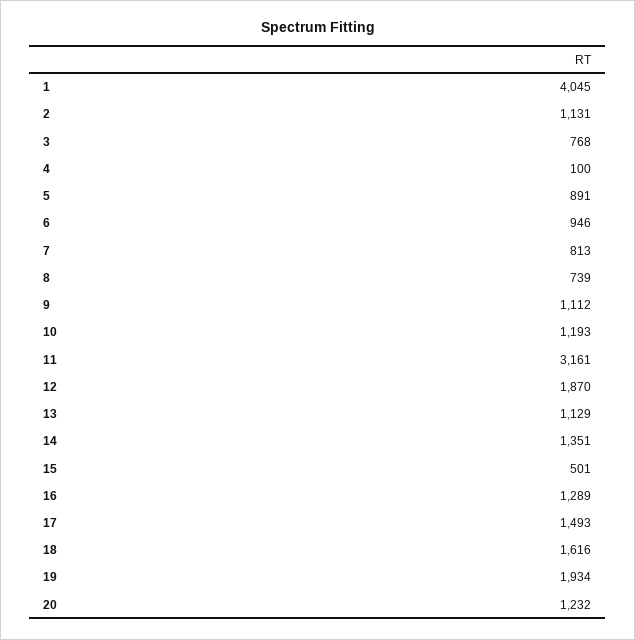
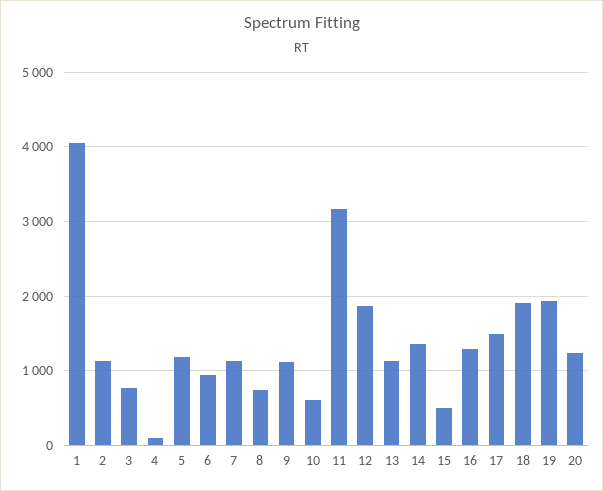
5: 891 -> 1200
7: 813 -> 1100
10: 1193 -> 600
18: 1616 -> 1900

